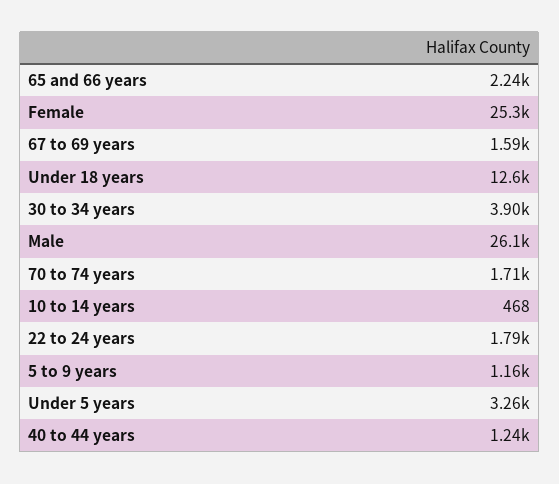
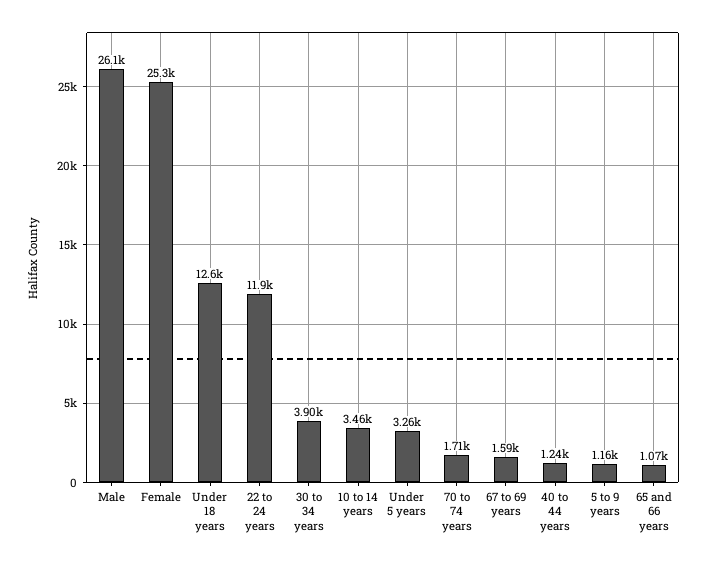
65 and 66 years: 2240 -> 1070
10 to 14 years: 468 -> 3460
22 to 24 years: 1790 -> 11900

